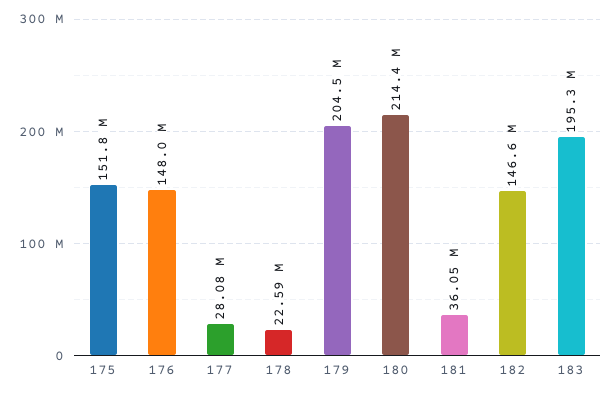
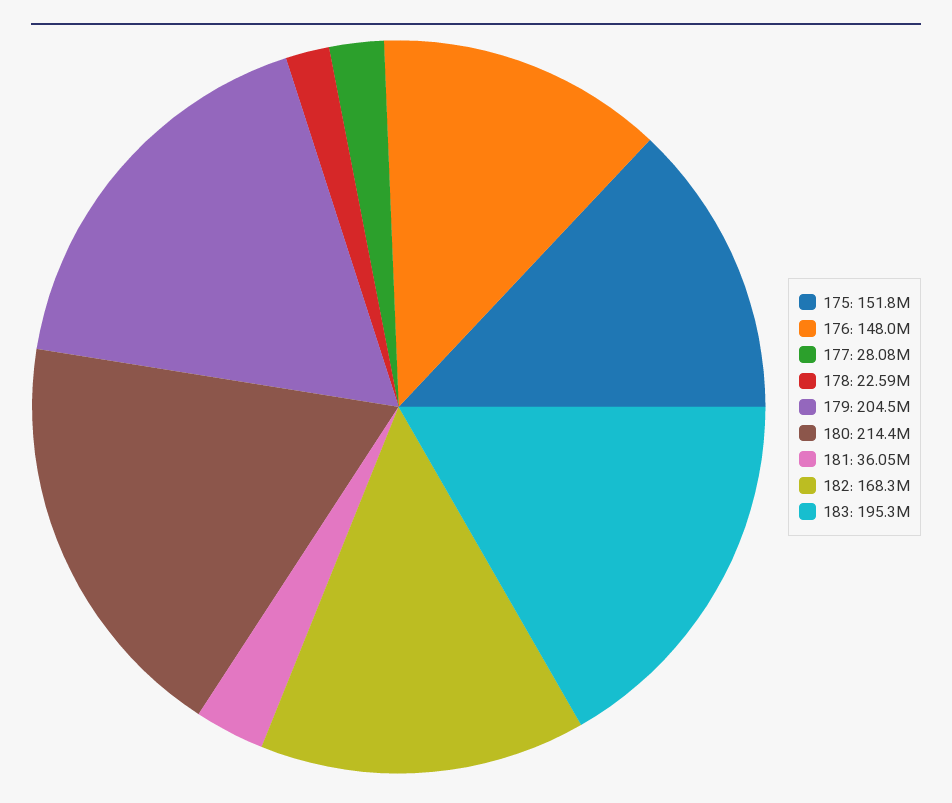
182: 146600000 -> 168300000

